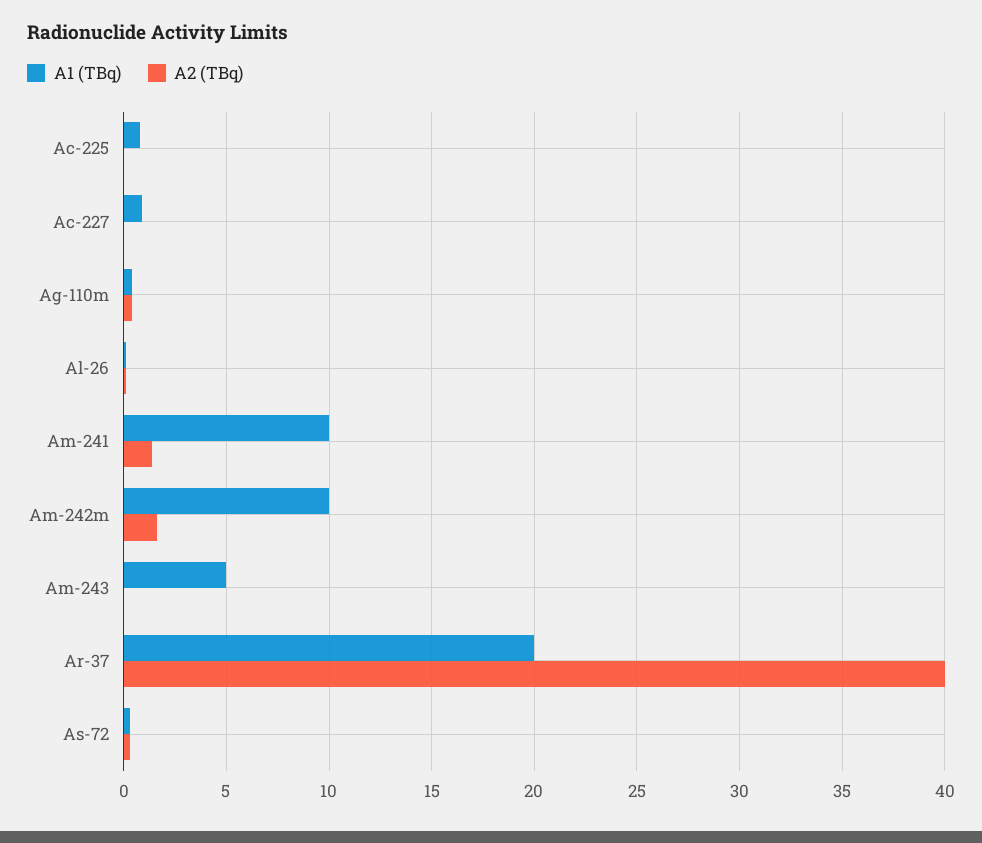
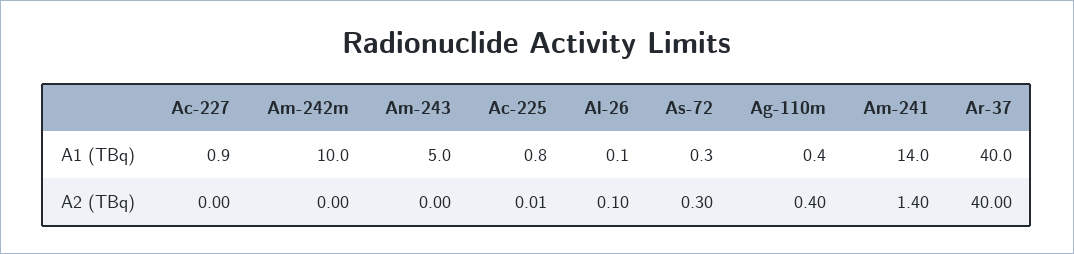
A1 (TBq), Am-241: 10 -> 14
A2 (TBq), Am-242m: 1.5 -> 0
A1 (TBq), Ar-37: 20 -> 40

